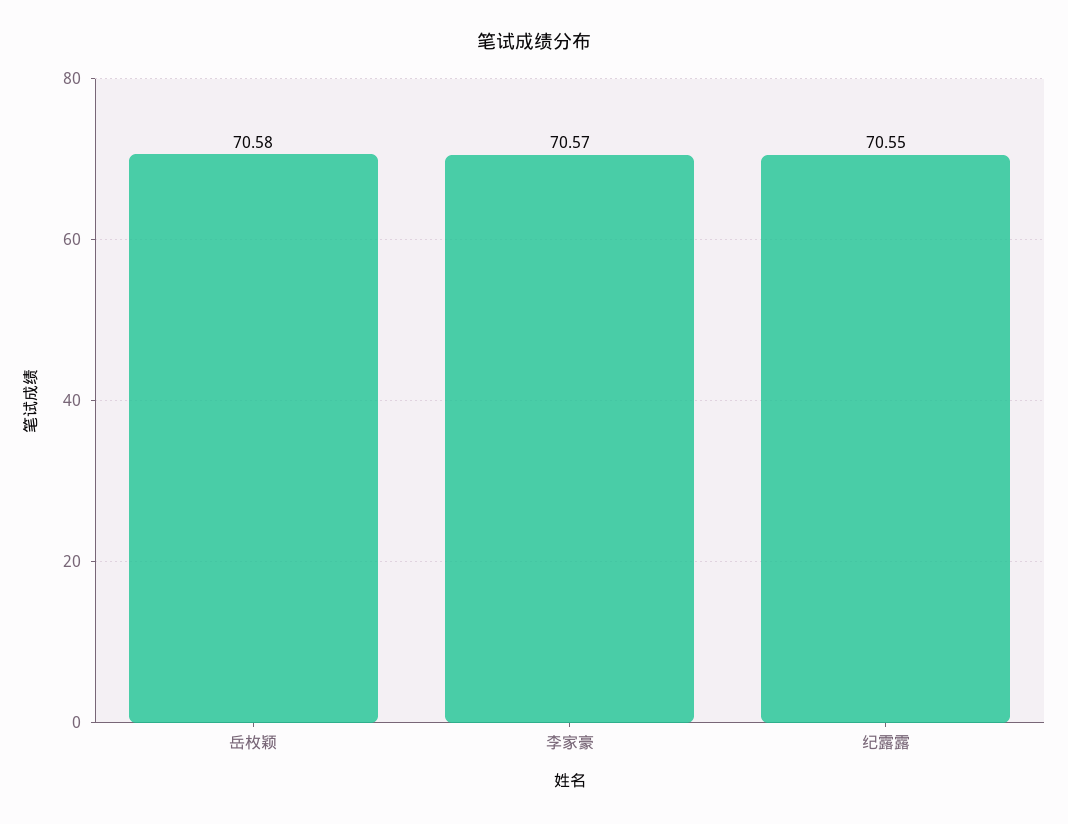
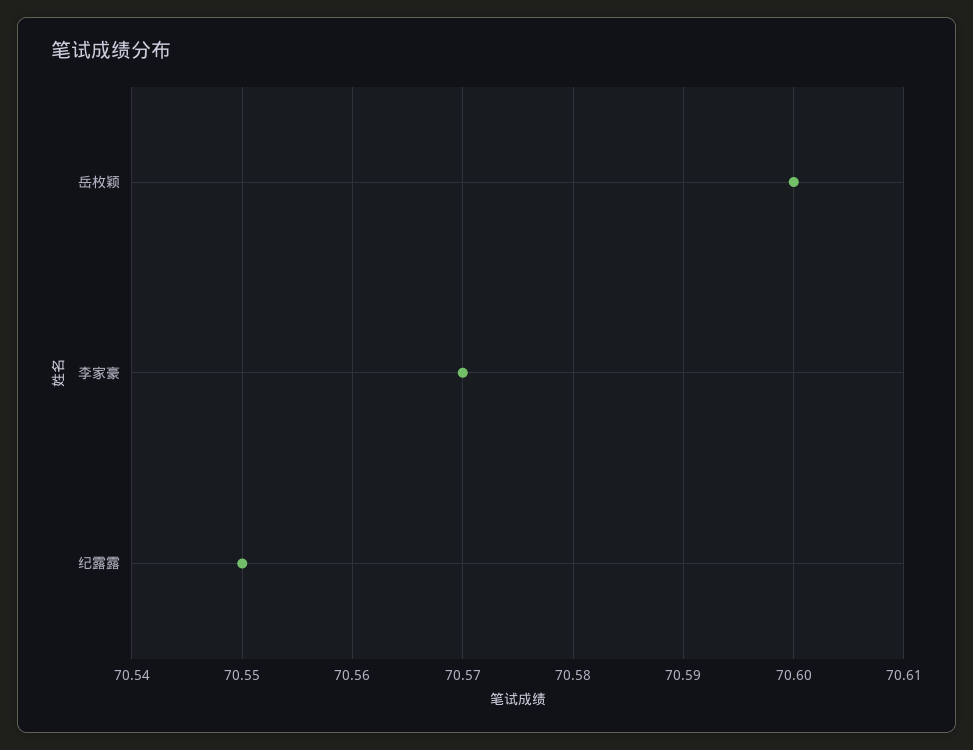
岳枚颖: 70.58 -> 70.6

